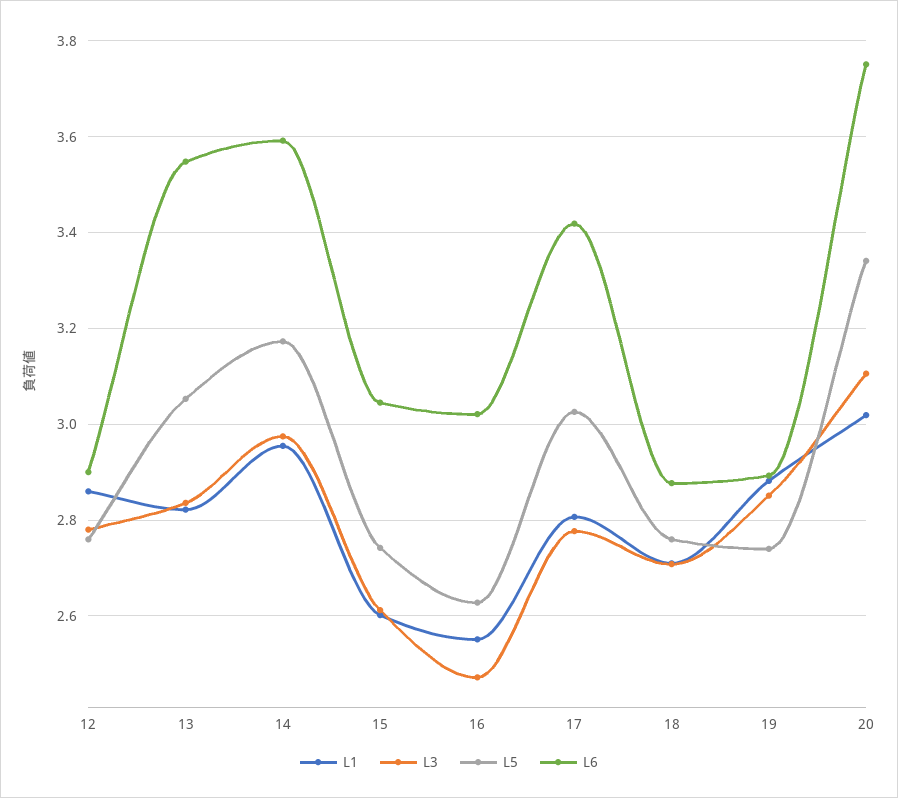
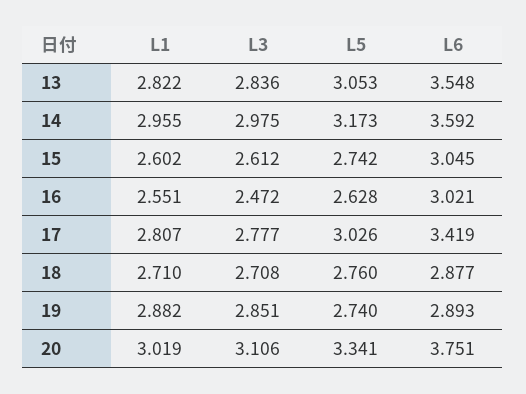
L1, 12: 2.86 -> none
L3, 12: 2.78 -> none
L5, 12: 2.76 -> none
L6, 12: 2.9 -> none

